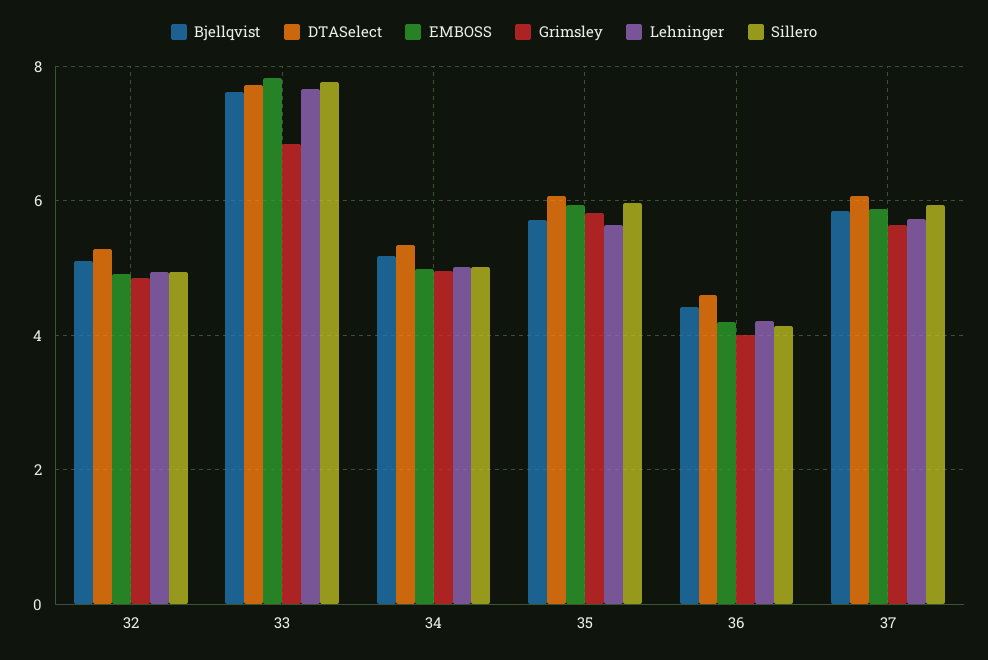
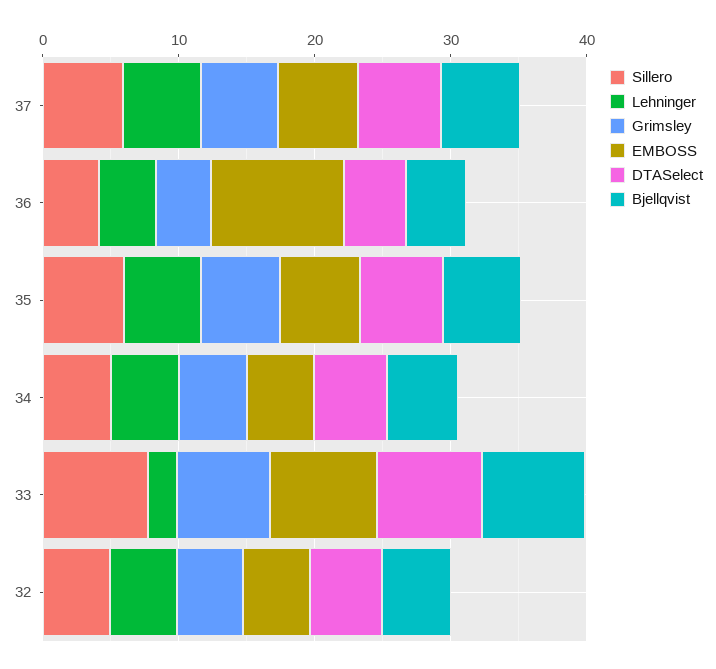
Lehninger, 33: 7.6 -> 2
EMBOSS, 36: 4.2 -> 10

